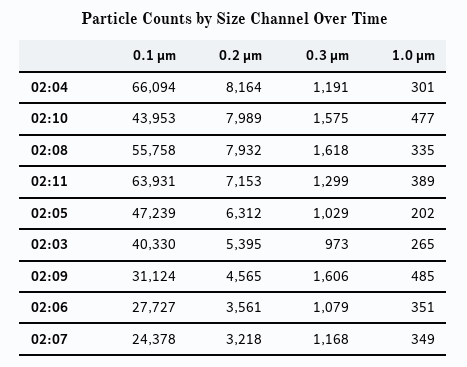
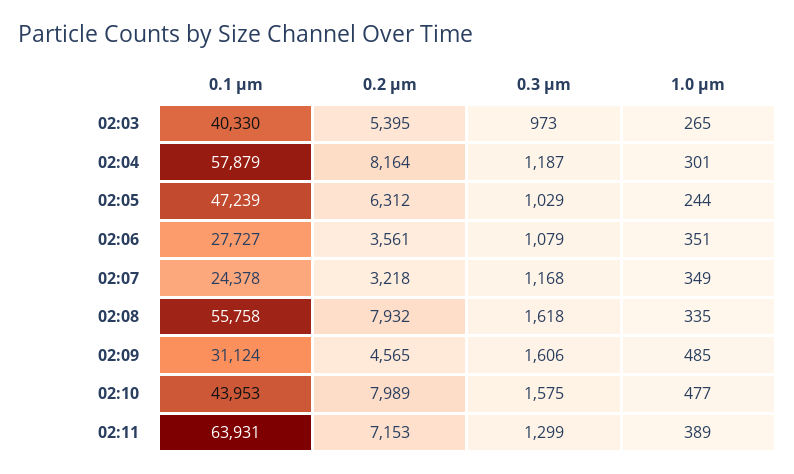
0.1 μm, 02:04: 66094 -> 57879
0.3 μm, 02:04: 1191 -> 1187
1.0 μm, 02:05: 202 -> 244

